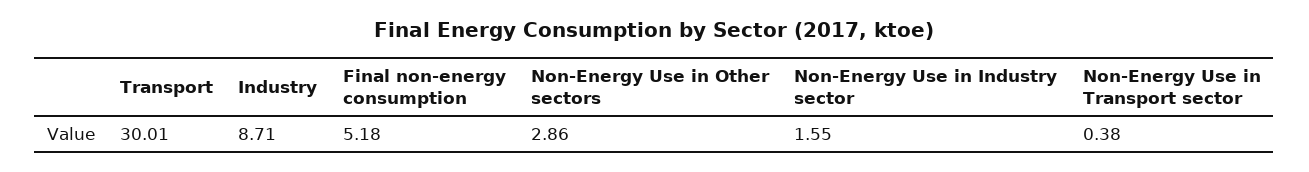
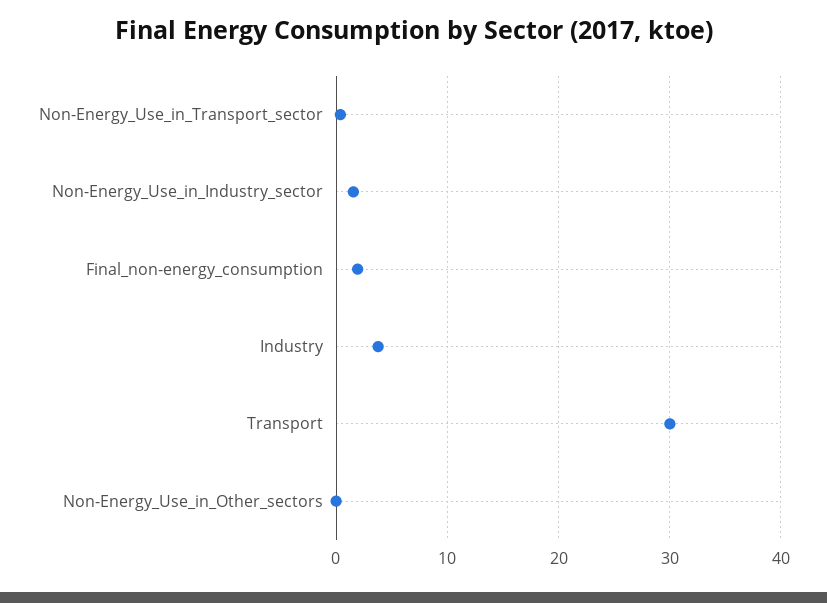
Industry: 8.71 -> 4
Final non-energy consumption: 5.18 -> 2
Non-Energy Use in Other sectors: 2.86 -> 0

